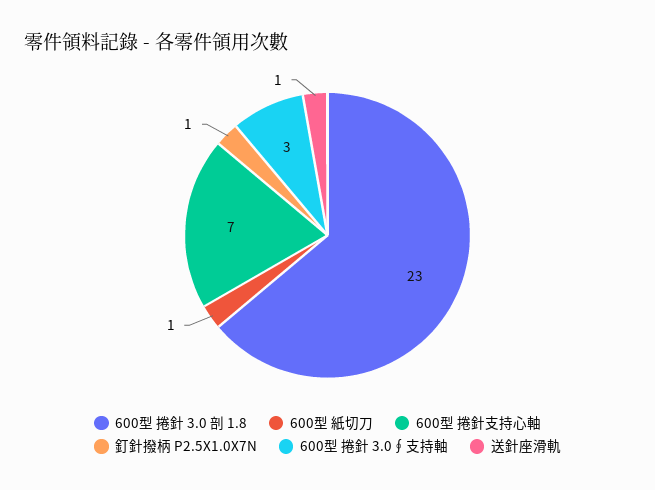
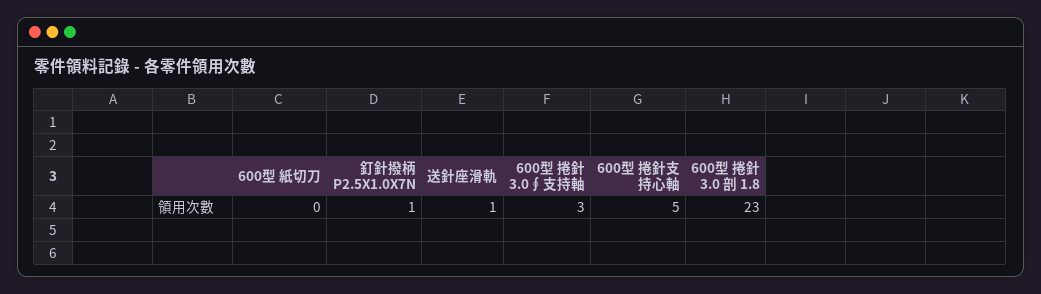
600型 紙切刀: 1 -> 0
600型 捲針支持心軸: 7 -> 5

